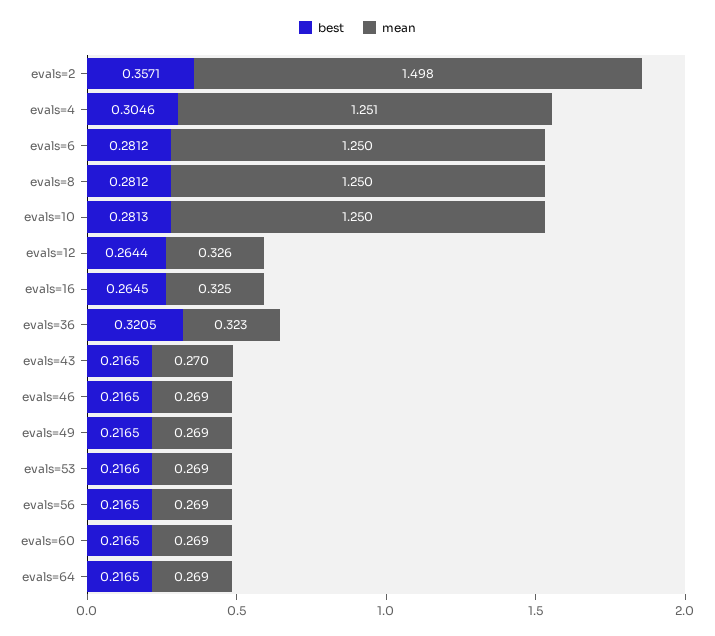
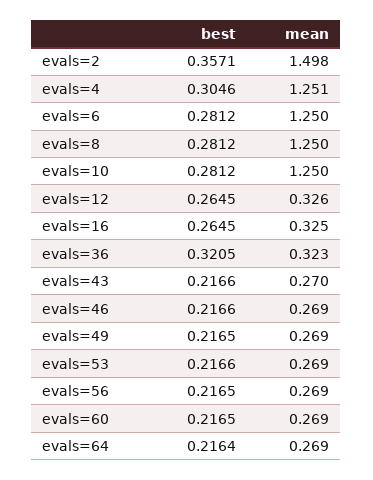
best, evals=10: 0.2813 -> 0.2812
best, evals=12: 0.2644 -> 0.2645
best, evals=43: 0.2165 -> 0.2166
best, evals=46: 0.2165 -> 0.2166
best, evals=64: 0.2165 -> 0.2164

